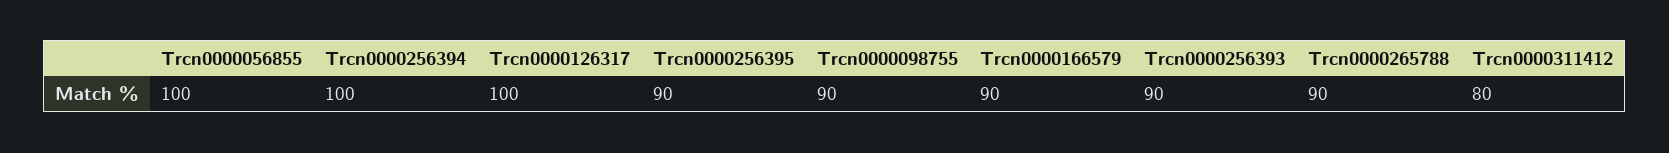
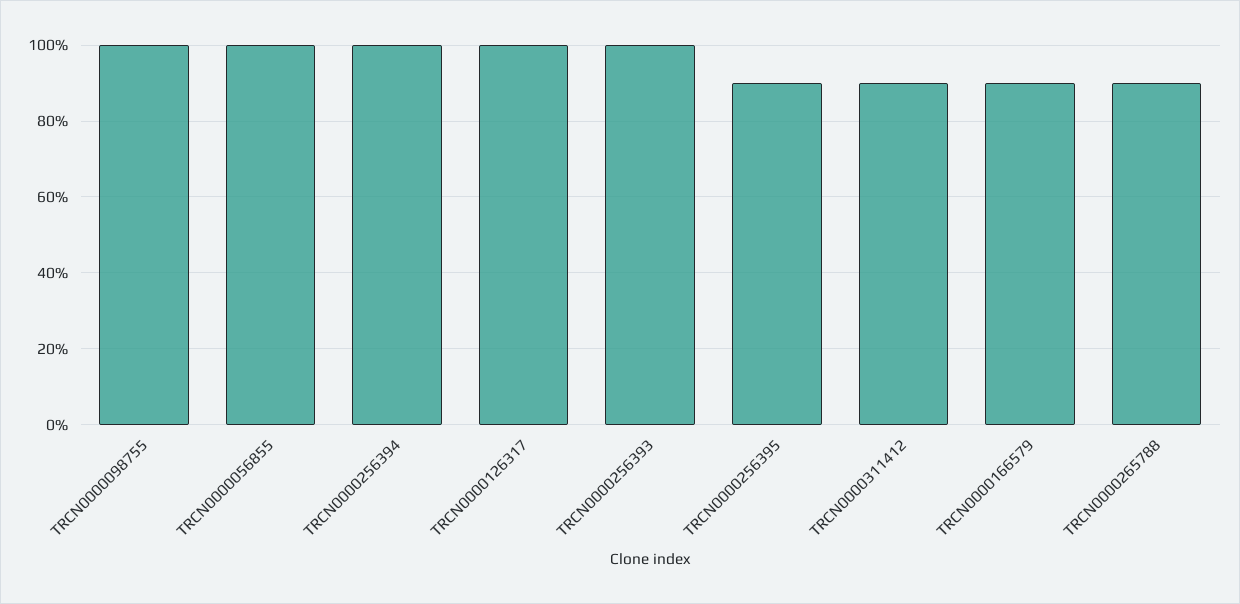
Trcn0000098755: 90 -> 100
Trcn0000256393: 90 -> 100
Trcn0000311412: 80 -> 90

